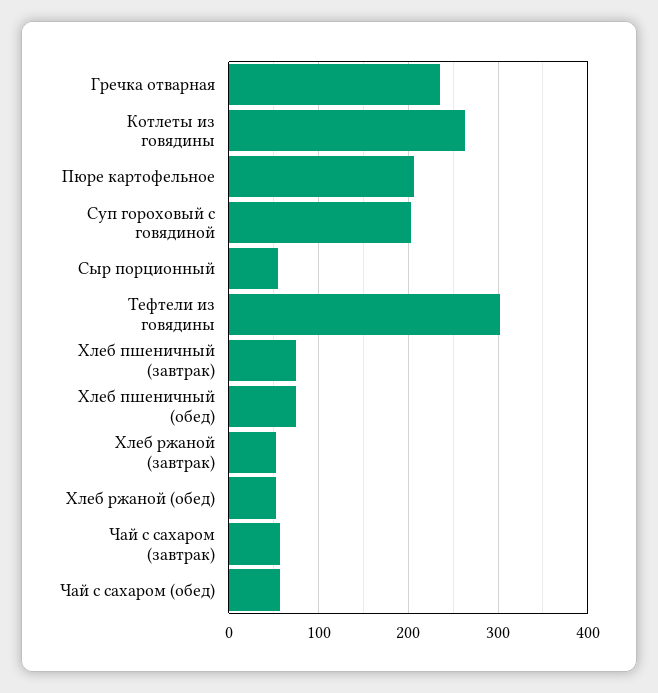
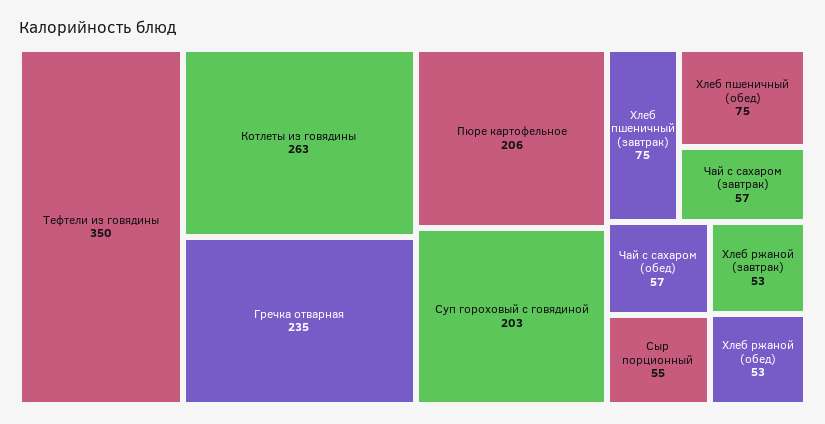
Тефтели из говядины: 300 -> 350

